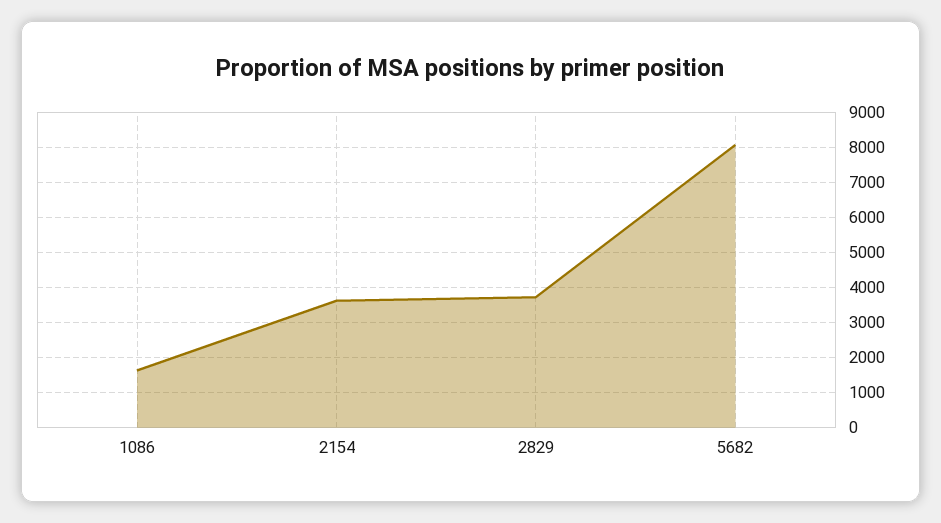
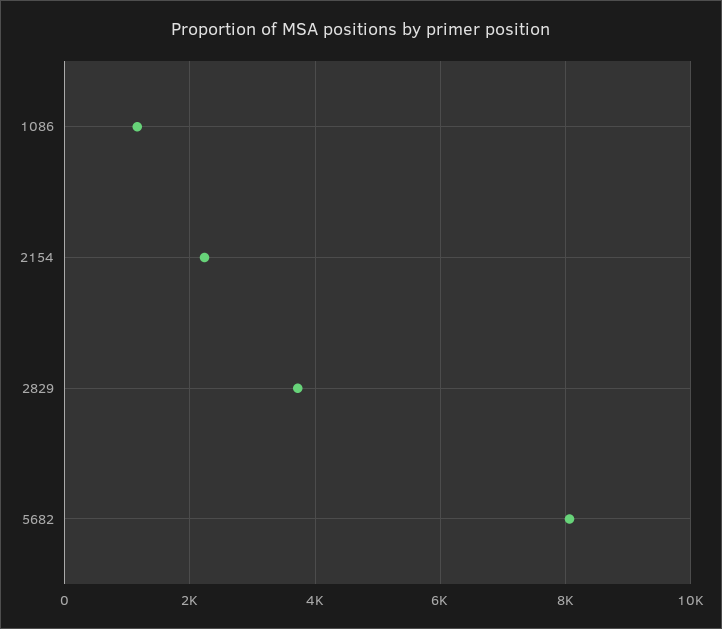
1086: 1600 -> 1200
2154: 3600 -> 2200

